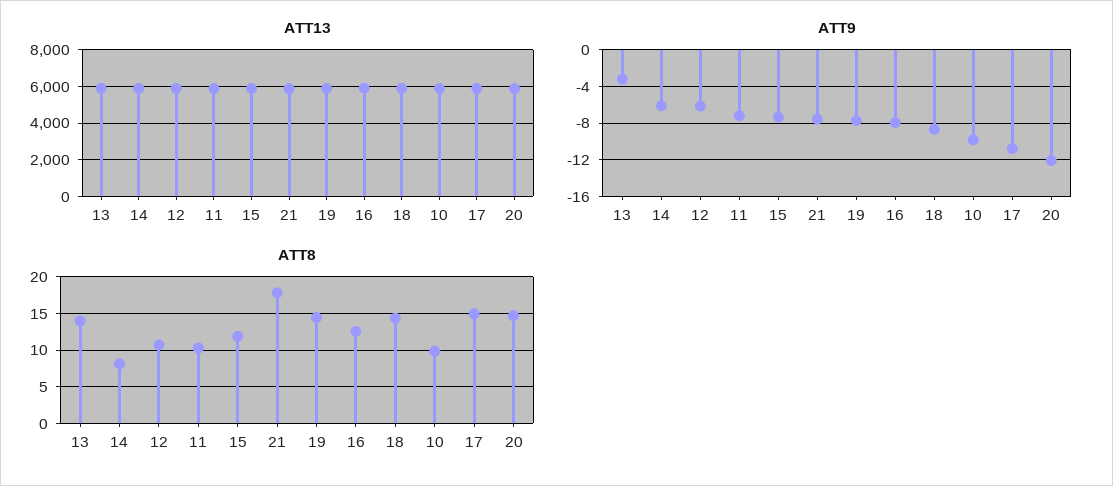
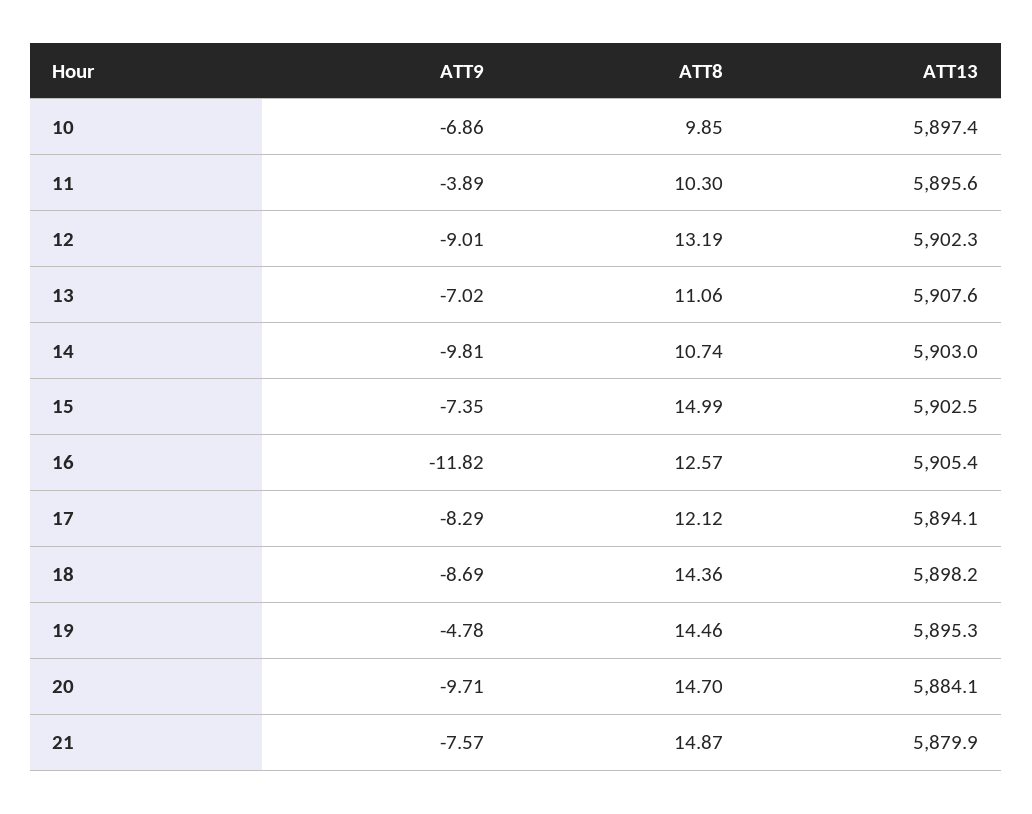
ATT9, 13: -3 -> -7.02
ATT9, 14: -6 -> -9.81
ATT9, 12: -6 -> -9.01
ATT9, 11: -7 -> -3.89
ATT9, 19: -8 -> -4.78
ATT9, 16: -8 -> -11.82
ATT9, 10: -10 -> -6.86
ATT9, 17: -11 -> -8.29
ATT9, 20: -12 -> -9.71
ATT8, 13: 14 -> 11.06
ATT8, 14: 8 -> 10.74
ATT8, 12: 11 -> 13.19
ATT8, 15: 12 -> 14.99
ATT8, 21: 18 -> 14.87
ATT8, 17: 15 -> 12.12

